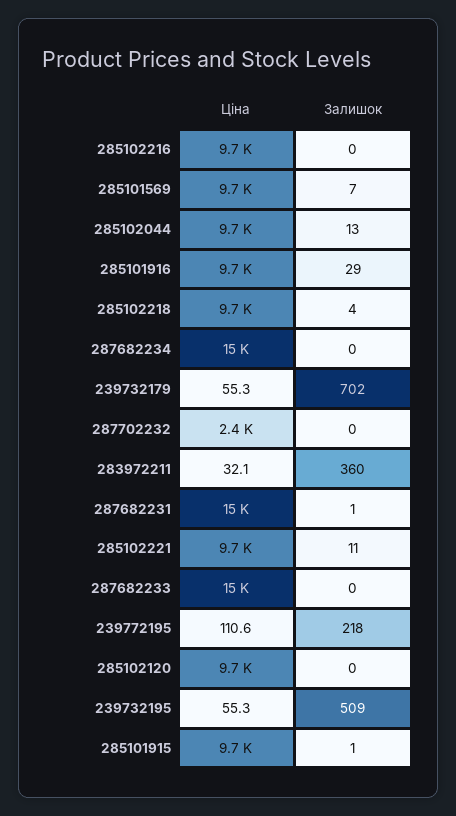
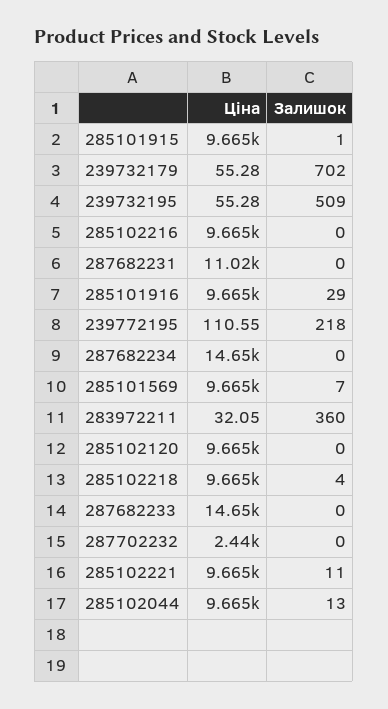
Ціна, 287682231: 15000 -> 11020
Залишок, 287682231: 1 -> 0

